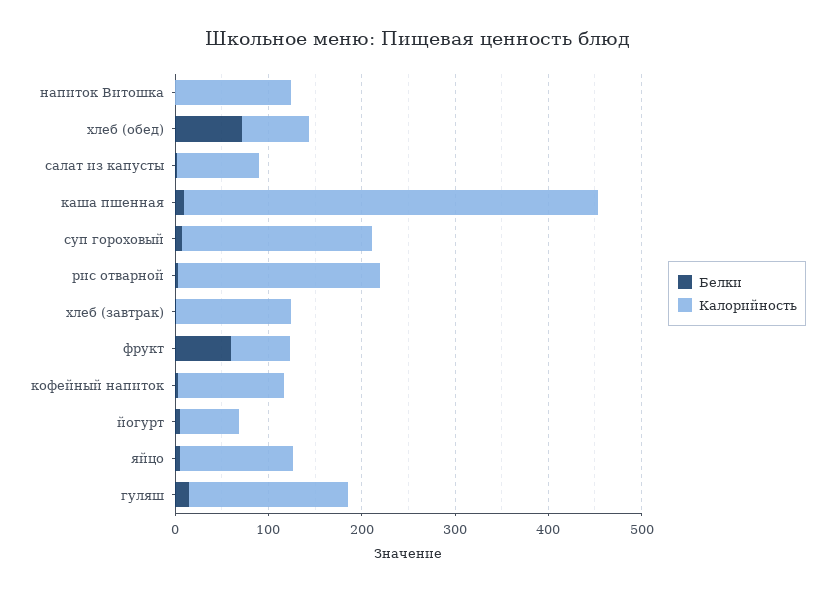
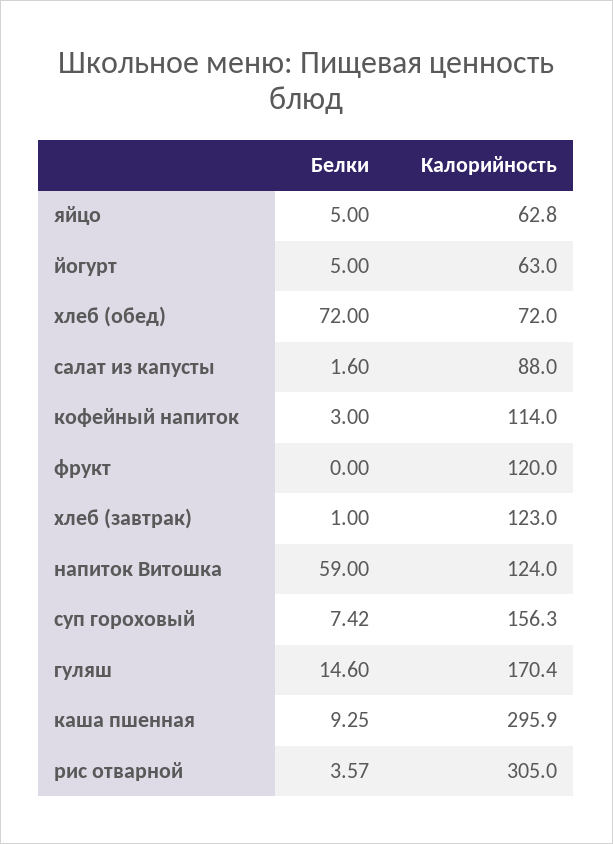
Белки, напиток Витошка: 0 -> 59
Калорийность, каша пшенная: 440 -> 295.9
Калорийность, суп гороховый: 200 -> 156.3
Калорийность, рис отварной: 220 -> 305
Белки, фрукт: 60 -> 0
Калорийность, фрукт: 60 -> 120
Калорийность, яйцо: 120 -> 62.8

